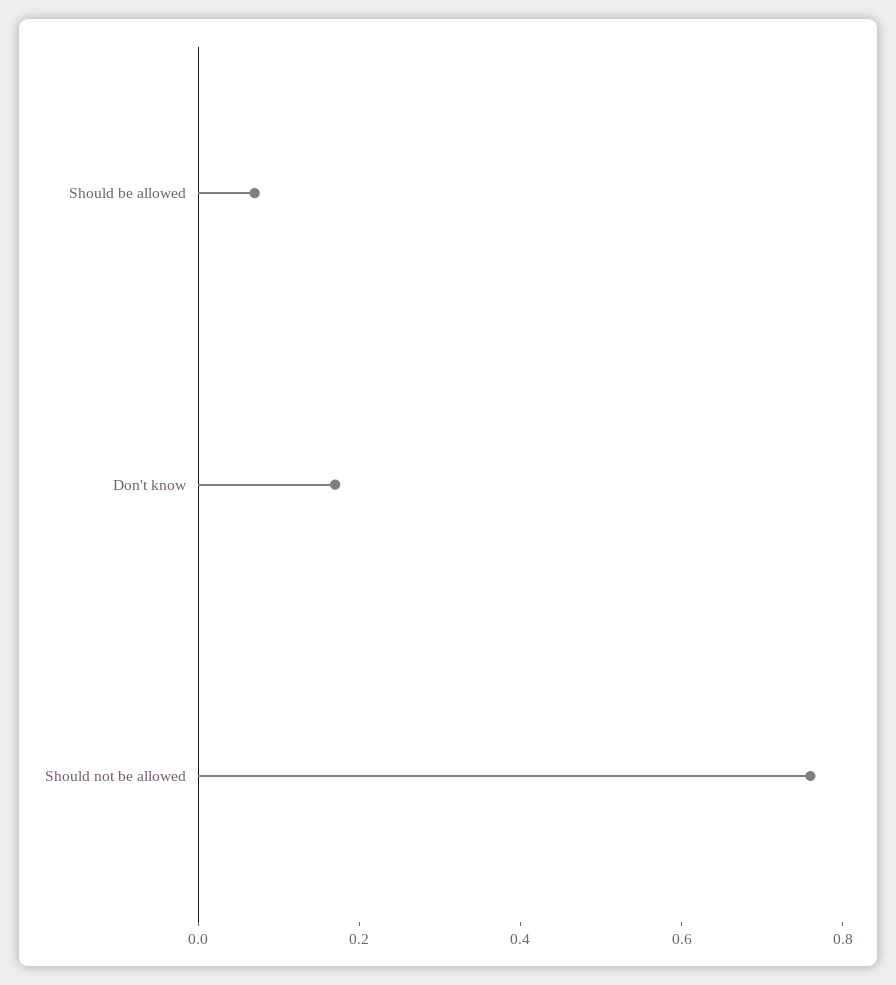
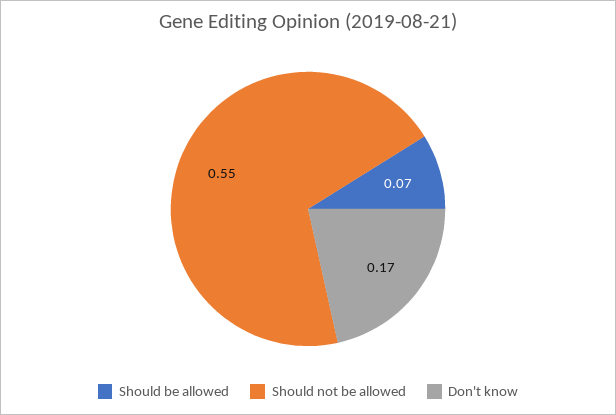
Should not be allowed: 0.75 -> 0.55

